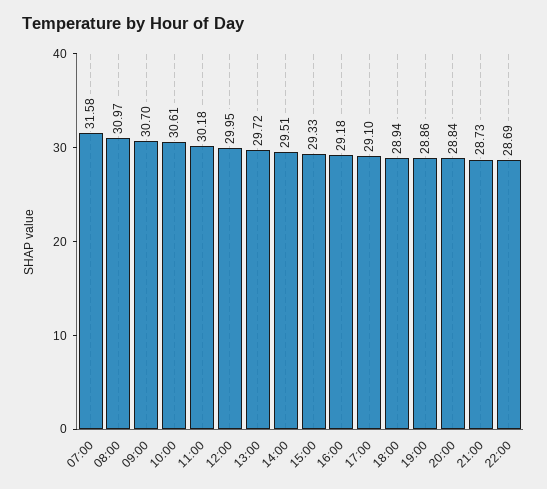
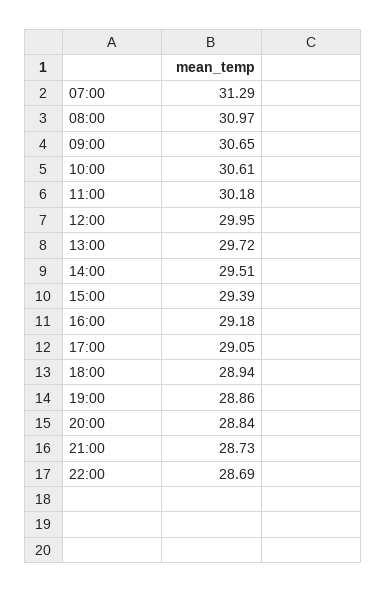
07:00: 31.58 -> 31.29
09:00: 30.7 -> 30.65
15:00: 29.33 -> 29.39
17:00: 29.1 -> 29.05

